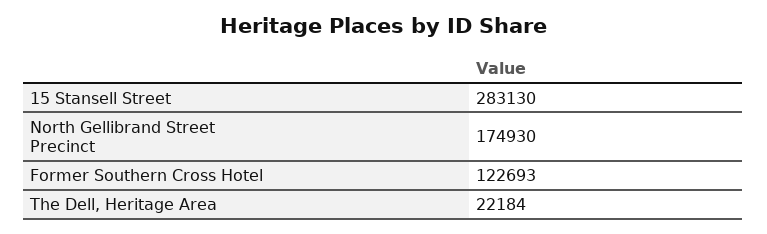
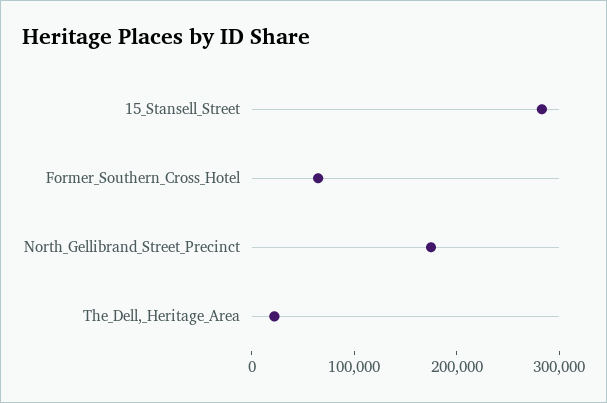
Former Southern Cross Hotel: 122693 -> 60000

